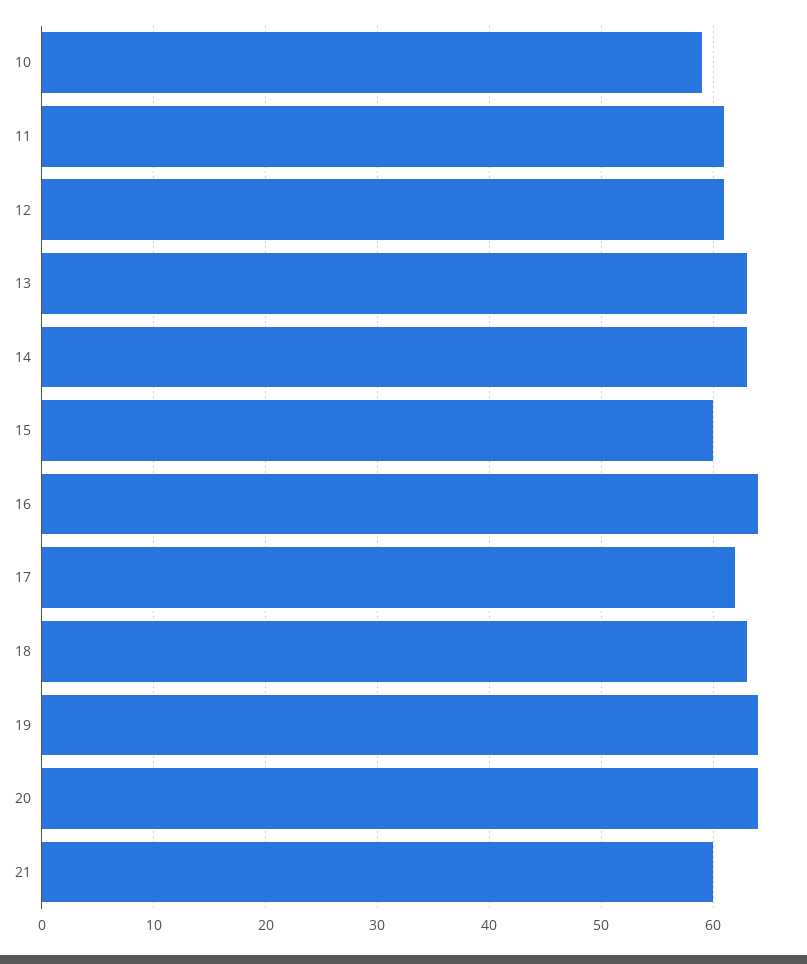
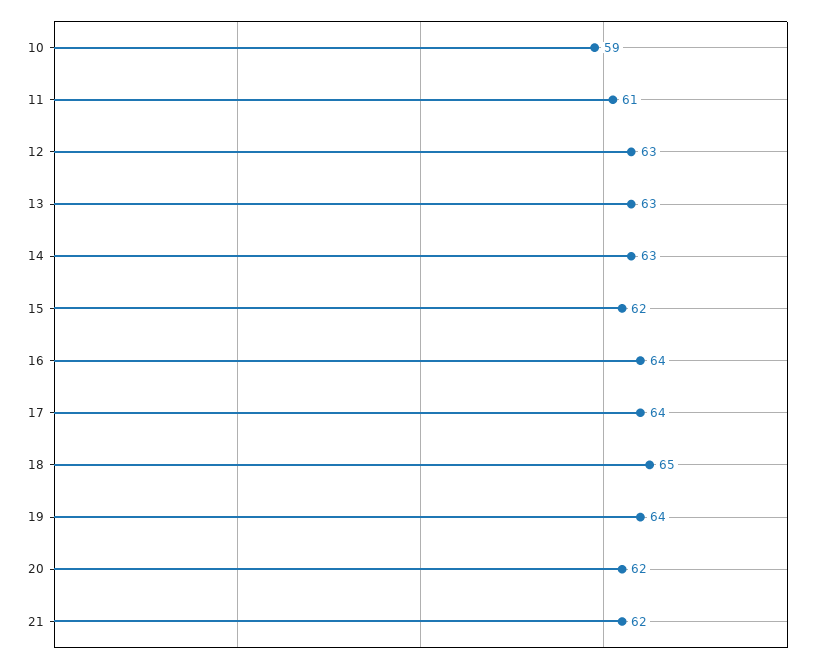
12: 61 -> 63
15: 60 -> 62
17: 62 -> 64
18: 63 -> 65
20: 64 -> 62
21: 60 -> 62

